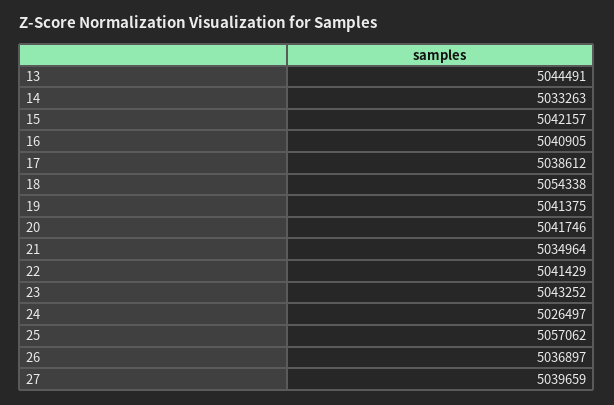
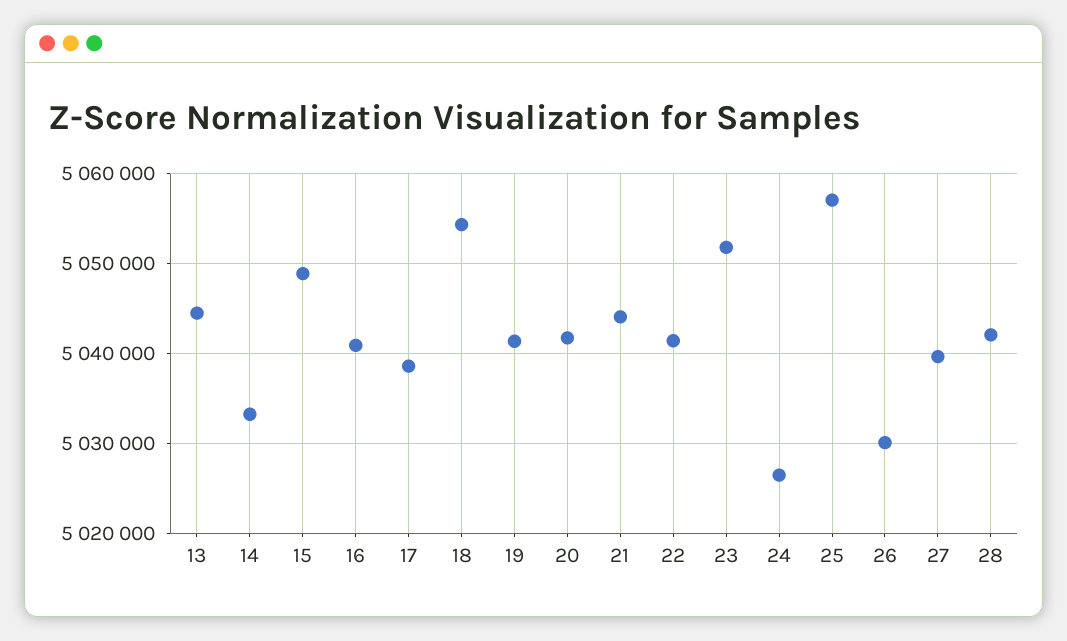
15: 5042157 -> 5049000
21: 5034964 -> 5044000
23: 5043252 -> 5052000
26: 5036897 -> 5030000
28: none -> 5042000

